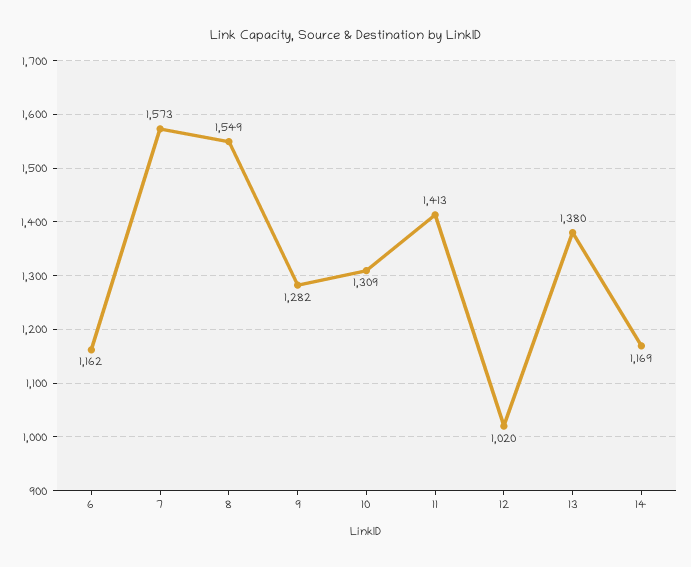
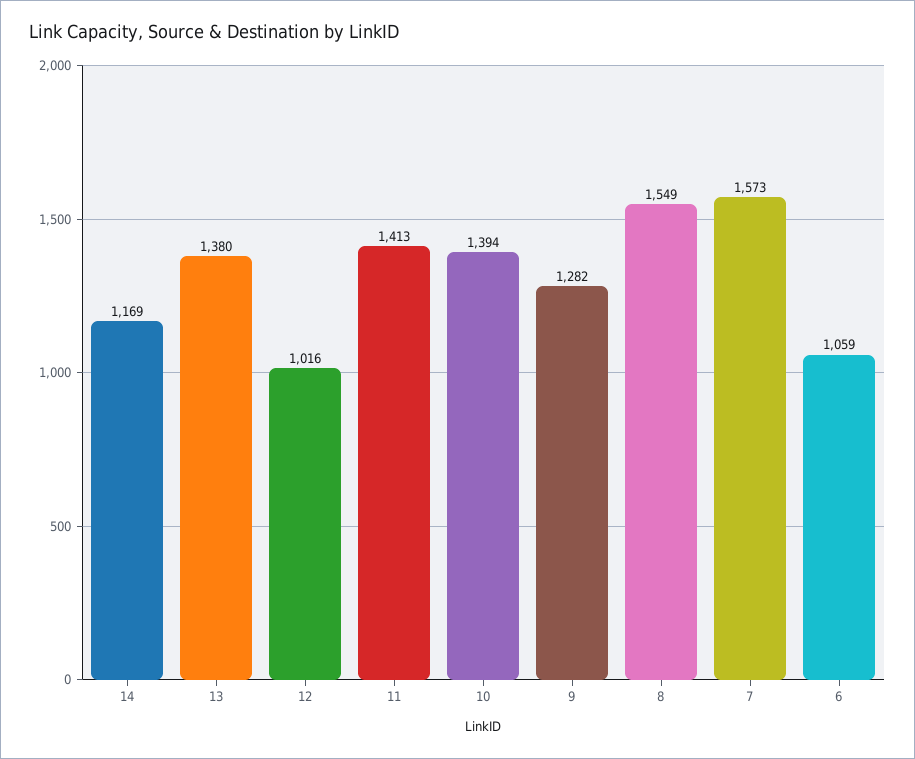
6: 1162 -> 1059
10: 1309 -> 1394
12: 1020 -> 1016

